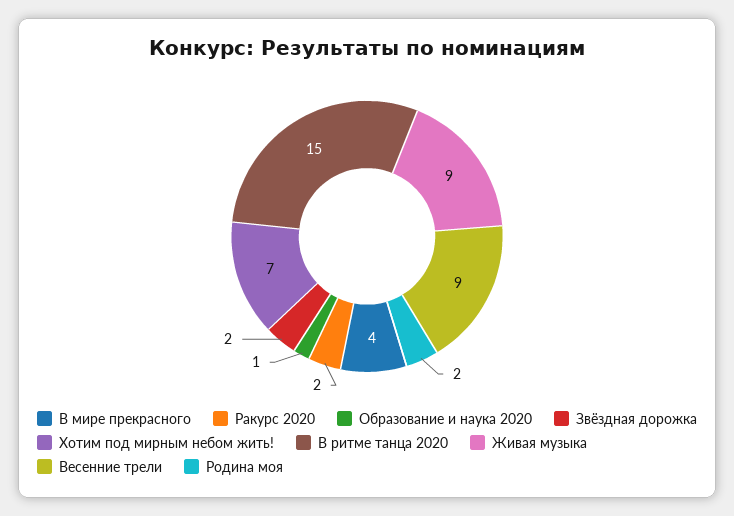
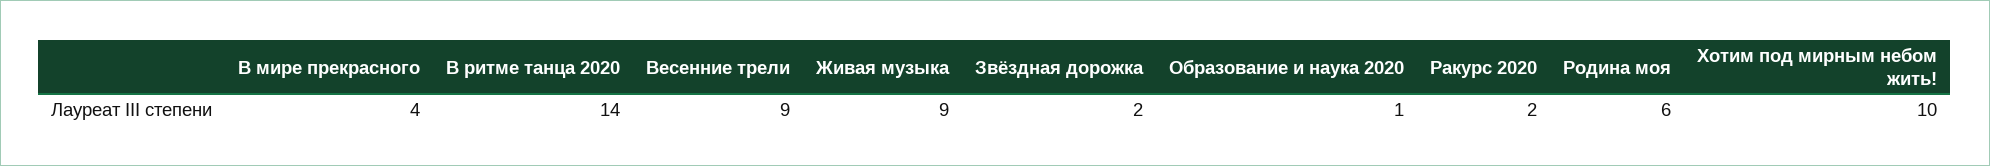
Хотим под мирным небом жить!: 7 -> 10
В ритме танца 2020: 15 -> 14
Родина моя: 2 -> 6

